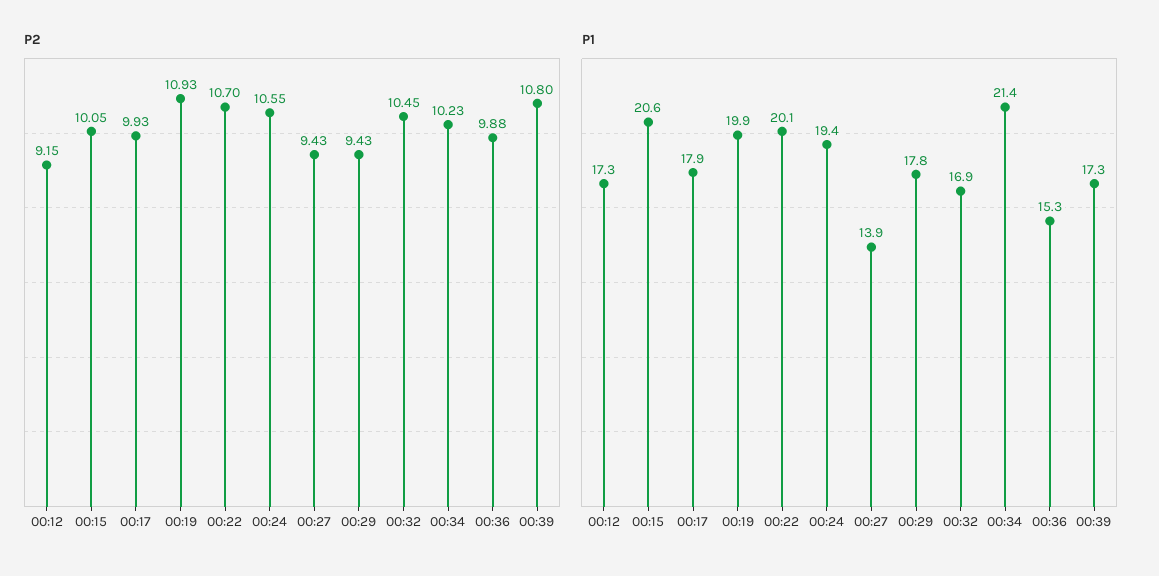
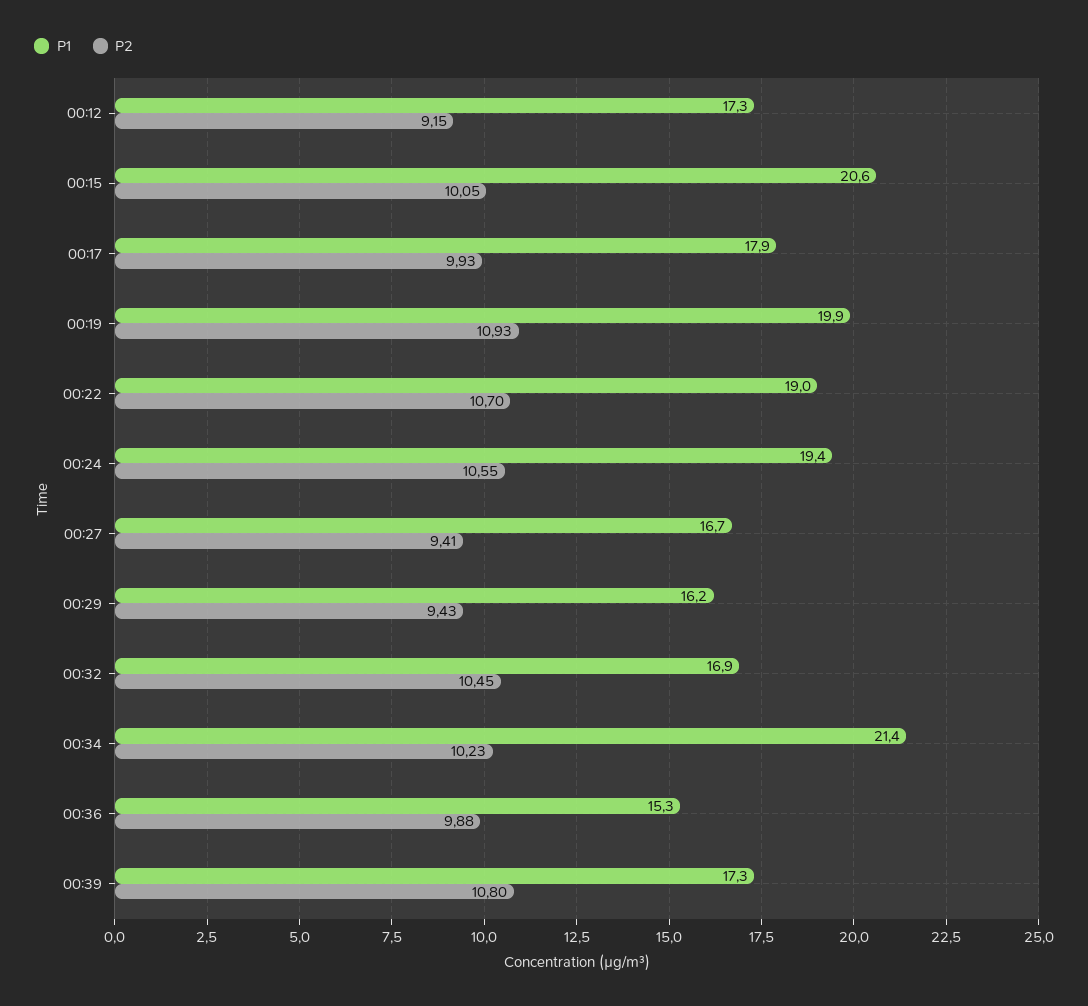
P2, 00:27: 9.43 -> 9.41
P1, 00:22: 20.1 -> 19
P1, 00:27: 13.9 -> 16.7
P1, 00:29: 17.8 -> 16.2

